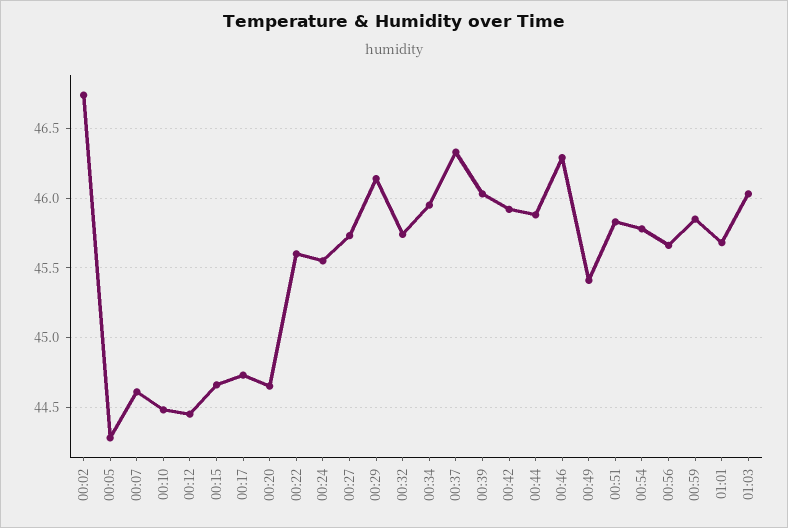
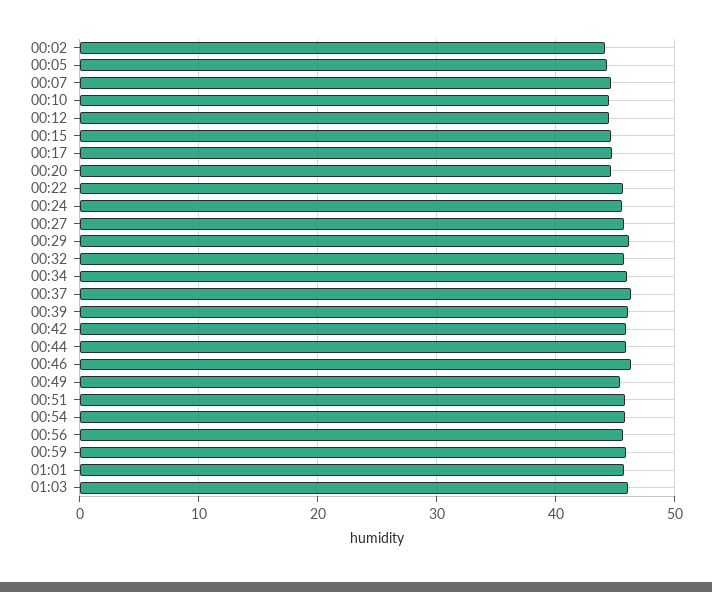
00:02: 46.75 -> 44

